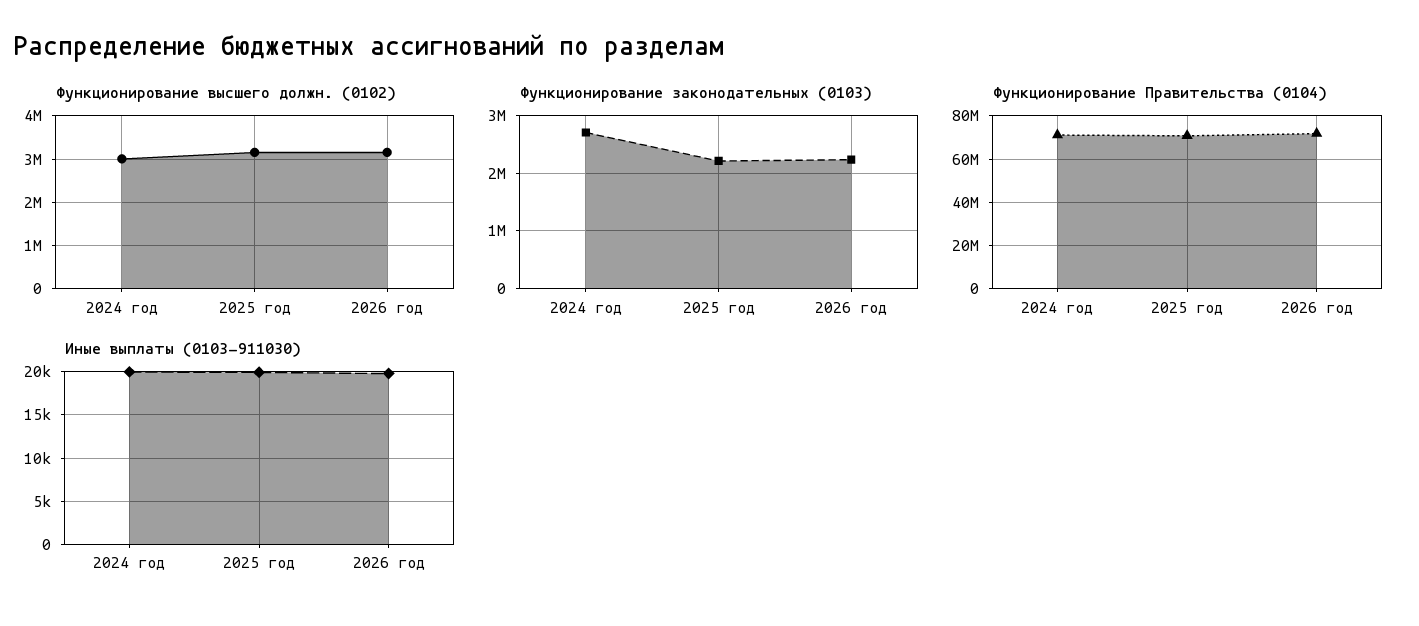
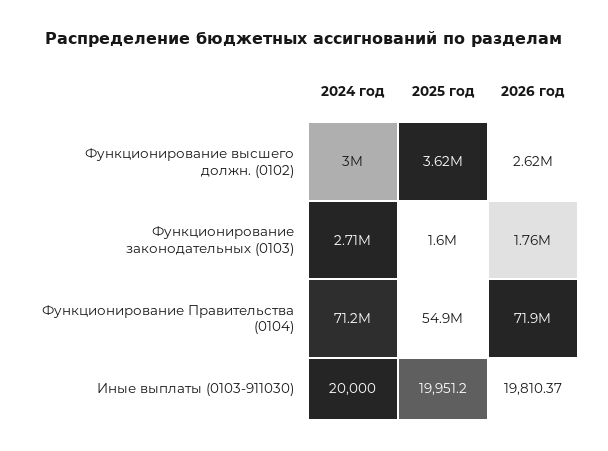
Функционирование высшего должн. (0102), 2025 год: 3200000 -> 3620000
Функционирование высшего должн. (0102), 2026 год: 3200000 -> 2620000
Функционирование законодательных (0103), 2025 год: 2200000 -> 1600000
Функционирование законодательных (0103), 2026 год: 2200000 -> 1760000
Функционирование Правительства (0104), 2025 год: 70000000 -> 54900000

